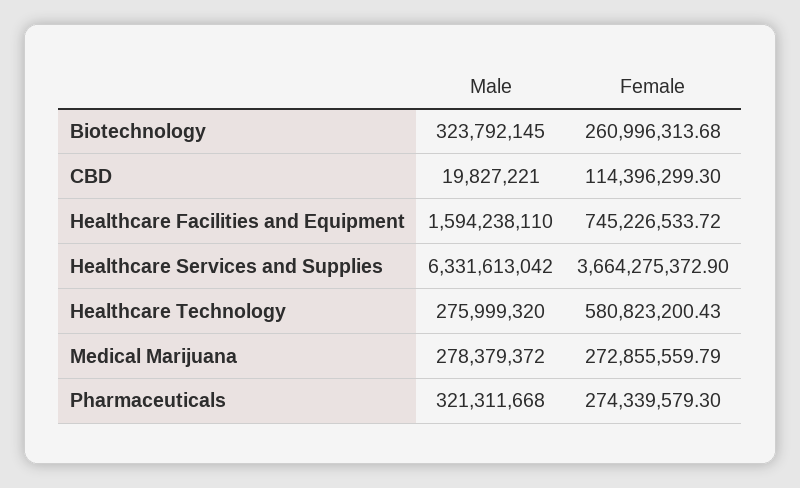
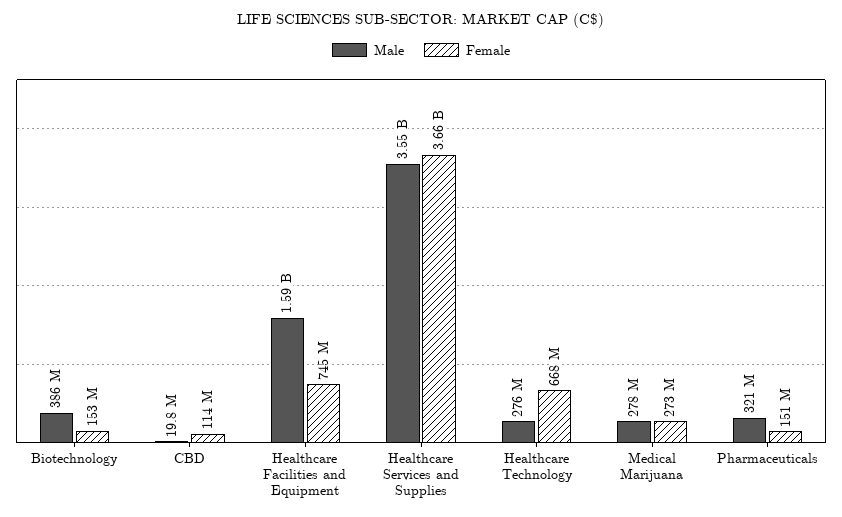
Male, Biotechnology: 323792145 -> 386000000
Female, Biotechnology: 260996313.68 -> 153000000
Male, Healthcare Services and Supplies: 6331613042 -> 3550000000
Female, Healthcare Technology: 580823200.43 -> 668000000
Female, Pharmaceuticals: 274339579.3 -> 151000000

